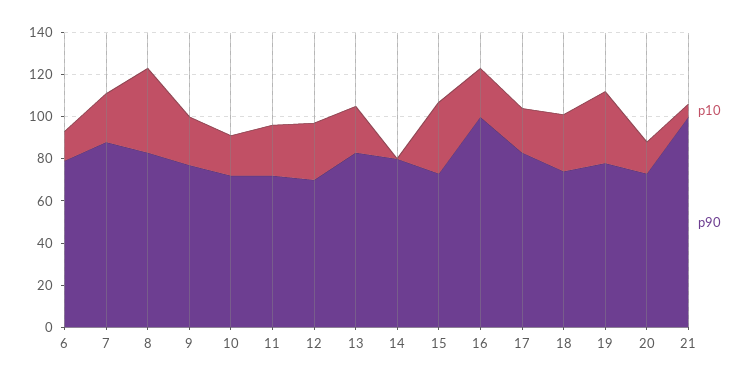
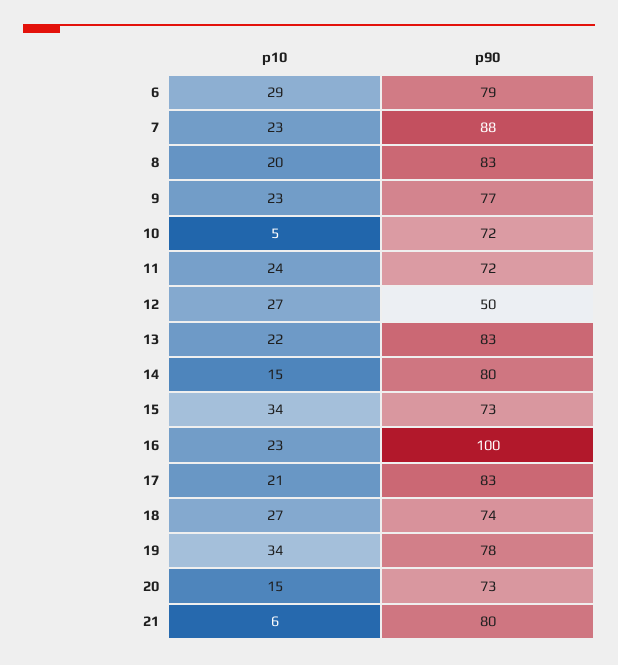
p10, 6: 15 -> 29
p10, 8: 40 -> 20
p10, 10: 20 -> 5
p90, 12: 70 -> 50
p10, 14: 0 -> 15
p90, 21: 100 -> 80

